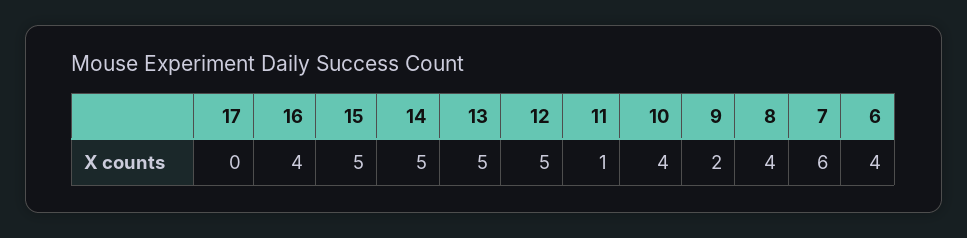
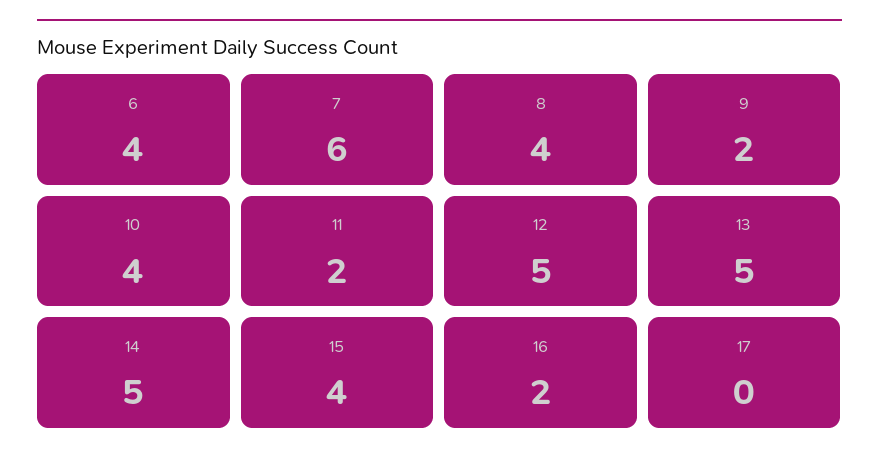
16: 4 -> 2
15: 5 -> 4
11: 1 -> 2

